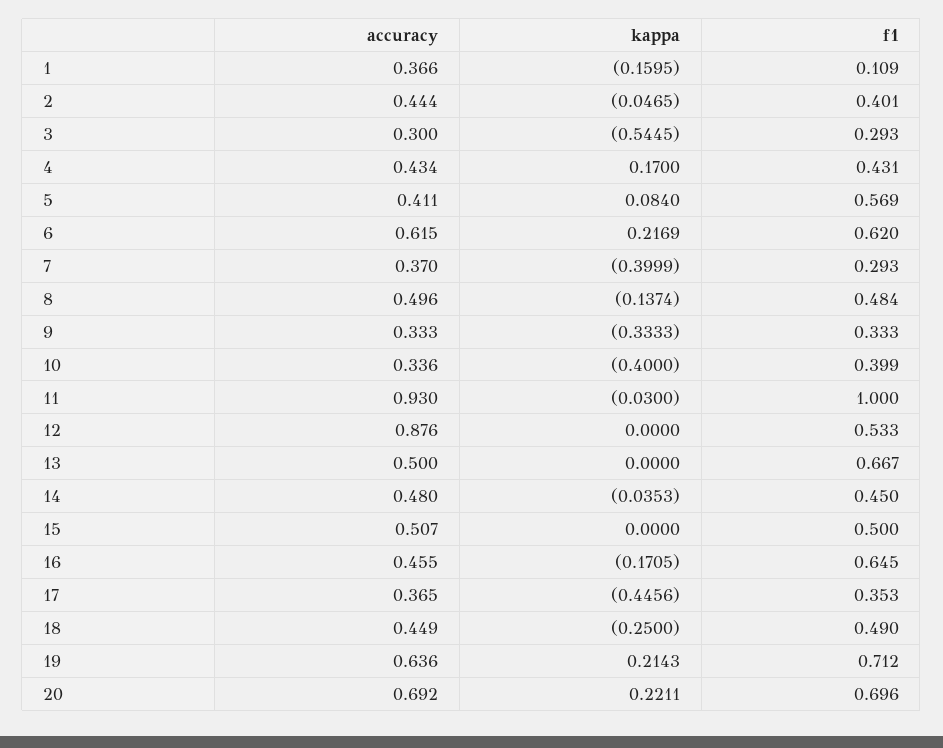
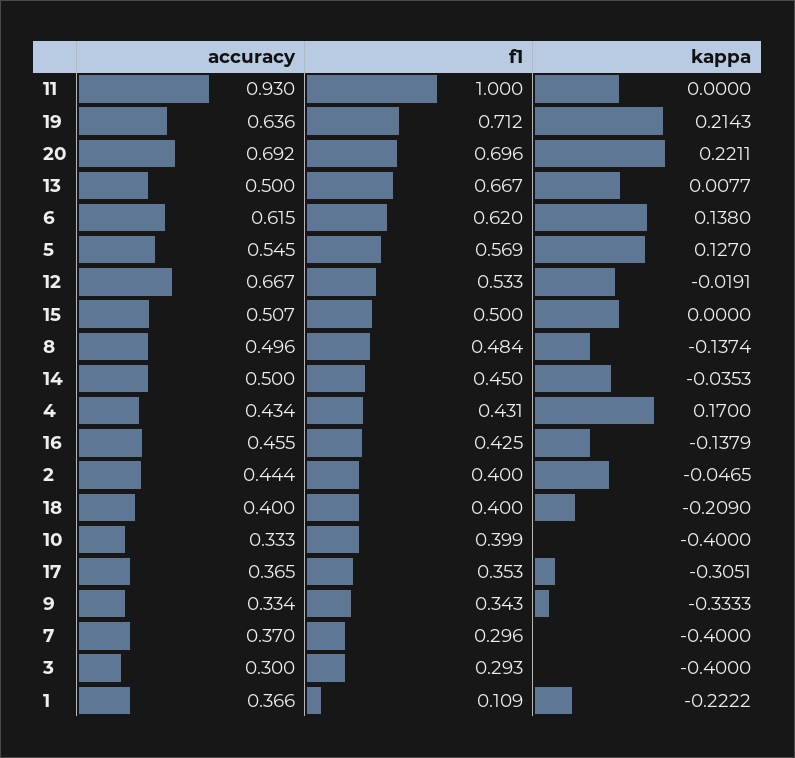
kappa, 1: -0.1595 -> -0.2222
f1, 2: 0.401 -> 0.4
kappa, 3: -0.5445 -> -0.4
accuracy, 5: 0.411 -> 0.545
kappa, 5: 0.084 -> 0.127
kappa, 6: 0.2169 -> 0.138
kappa, 7: -0.3999 -> -0.4
f1, 7: 0.293 -> 0.296
accuracy, 9: 0.333 -> 0.334
f1, 9: 0.333 -> 0.343
accuracy, 10: 0.336 -> 0.333
kappa, 11: -0.03 -> 0
accuracy, 12: 0.876 -> 0.667
kappa, 12: 0 -> -0.0191
kappa, 13: 0 -> 0.0077
accuracy, 14: 0.48 -> 0.5
kappa, 16: -0.1705 -> -0.1379
f1, 16: 0.645 -> 0.425
kappa, 17: -0.4456 -> -0.3051
accuracy, 18: 0.449 -> 0.4
kappa, 18: -0.25 -> -0.209
f1, 18: 0.49 -> 0.4

